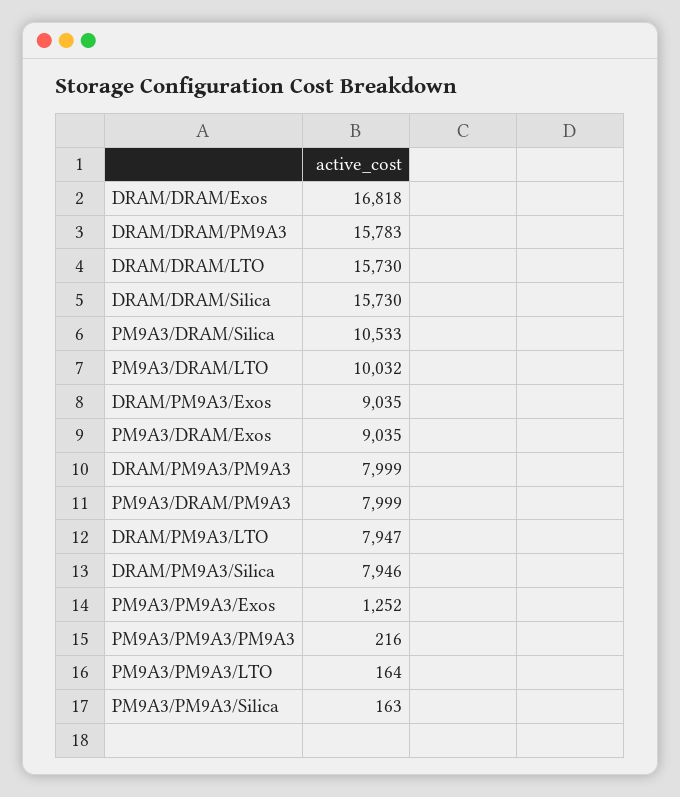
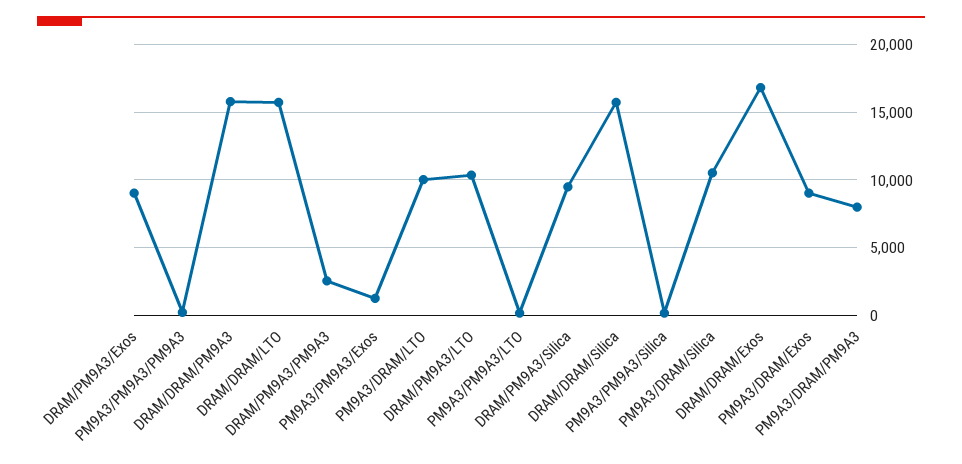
DRAM/PM9A3/PM9A3: 7999 -> 2500
DRAM/PM9A3/LTO: 7947 -> 10500
DRAM/PM9A3/Silica: 7946 -> 9500

